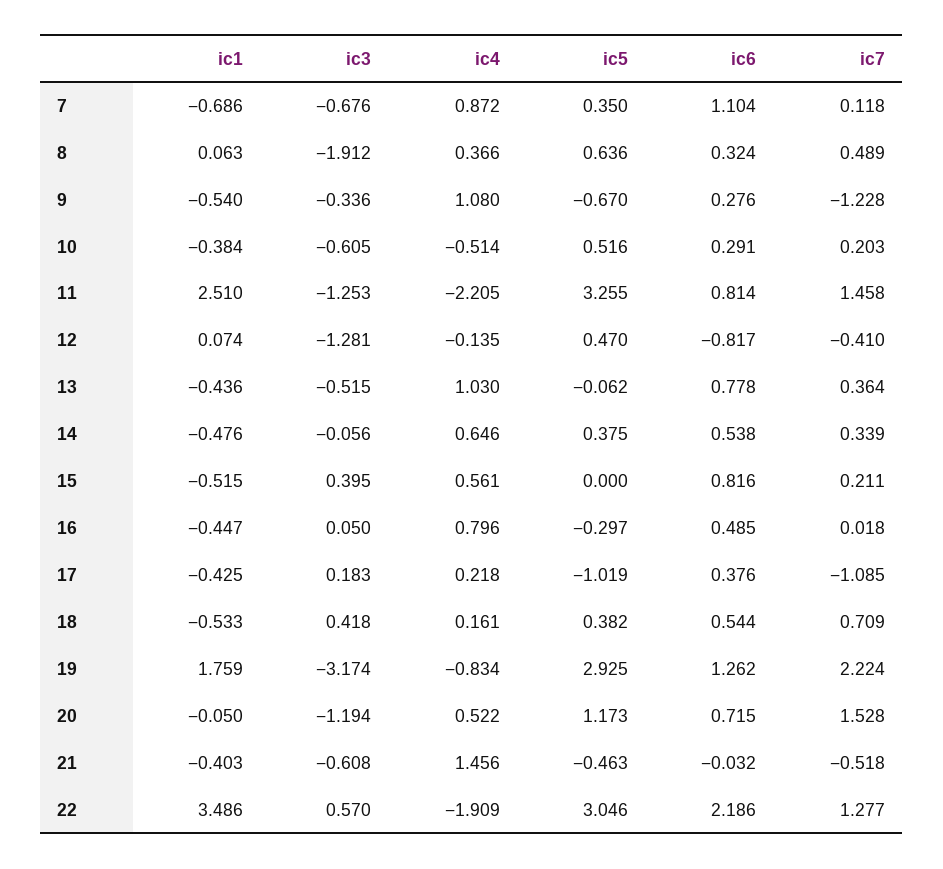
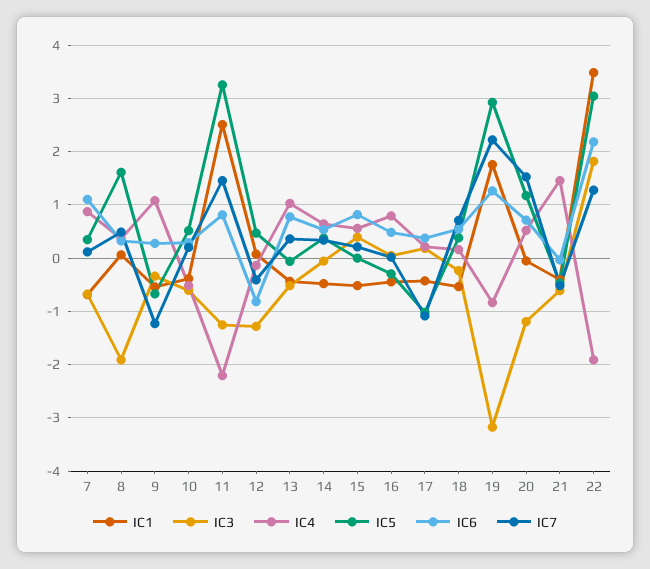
ic5, 8: 0.636 -> 1.6
ic3, 18: 0.418 -> -0.2
ic3, 22: 0.57 -> 1.8

